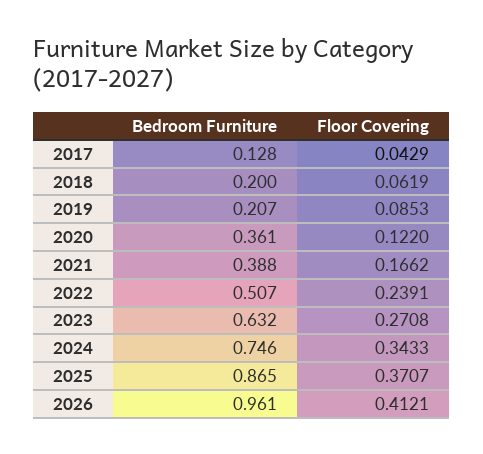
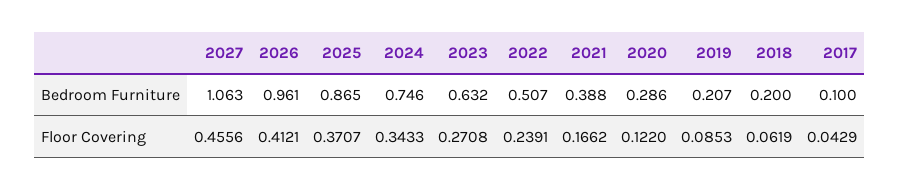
Bedroom Furniture, 2017: 0.128 -> 0.1
Bedroom Furniture, 2020: 0.361 -> 0.286
Bedroom Furniture, 2027: none -> 1.063
Floor Covering, 2027: none -> 0.4556

